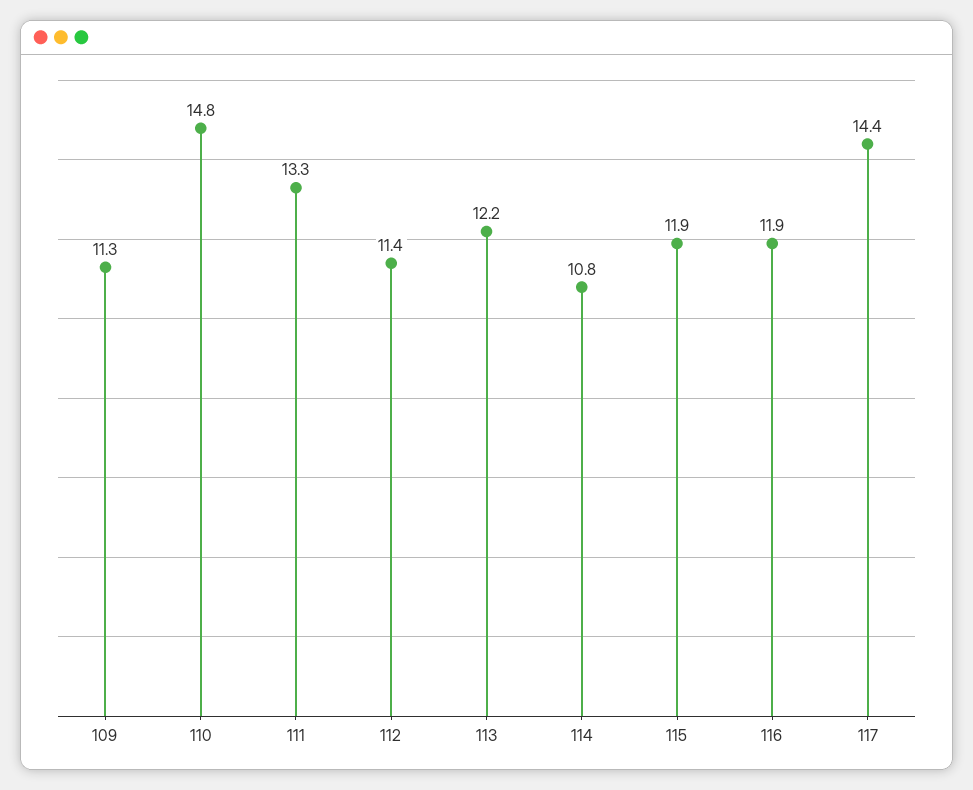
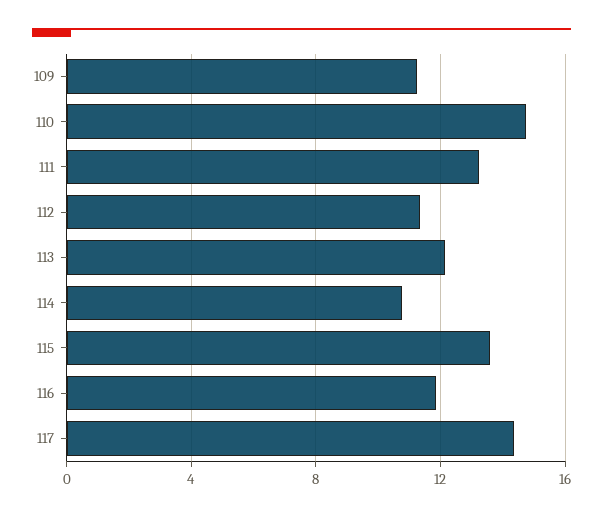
115: 11.9 -> 13.5

